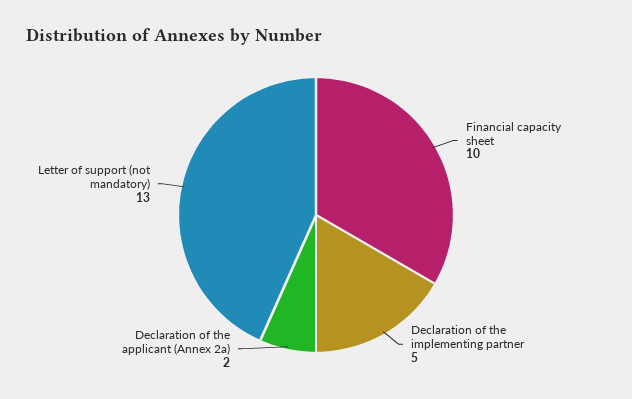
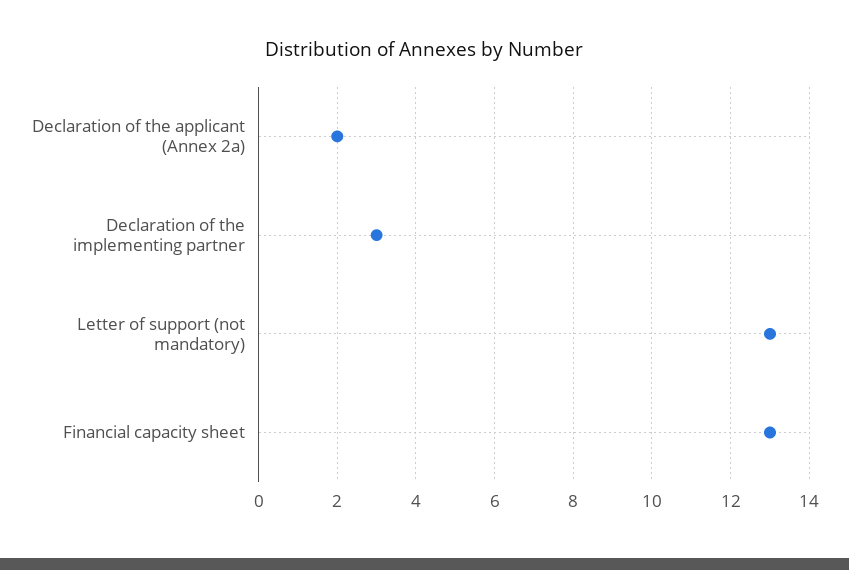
Financial capacity sheet: 10 -> 13
Declaration of the implementing partner: 5 -> 3

